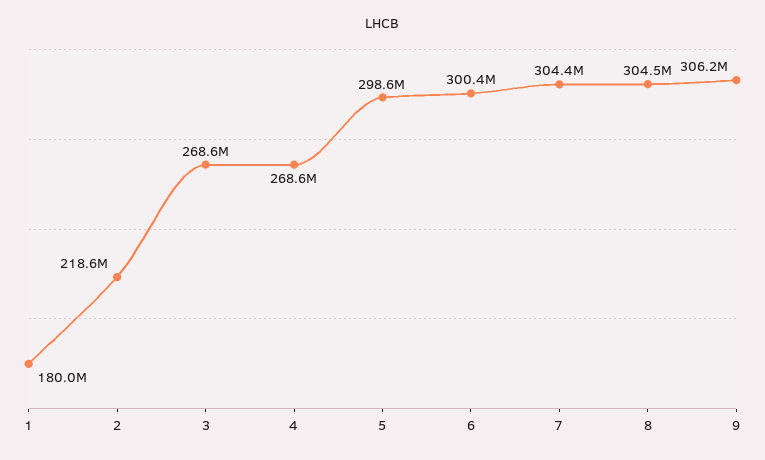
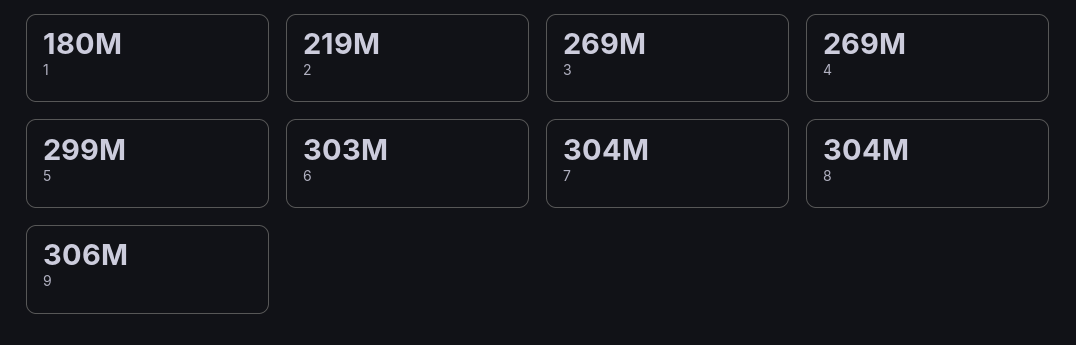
6: 300400000 -> 303000000

